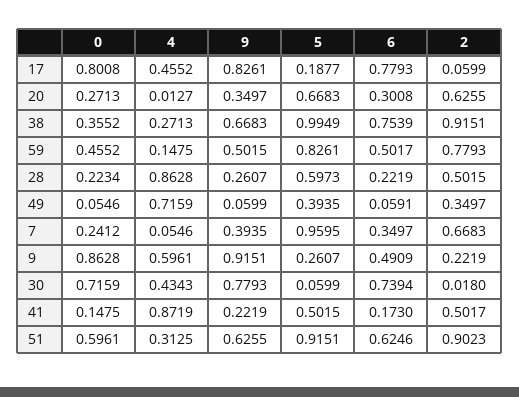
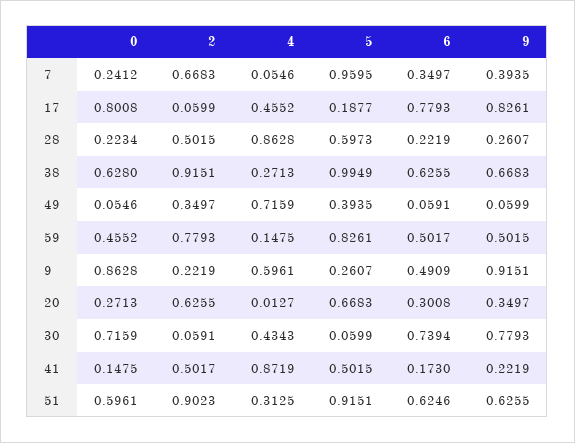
0, 38: 0.3552 -> 0.628
6, 38: 0.7539 -> 0.6255
2, 30: 0.018 -> 0.0591

